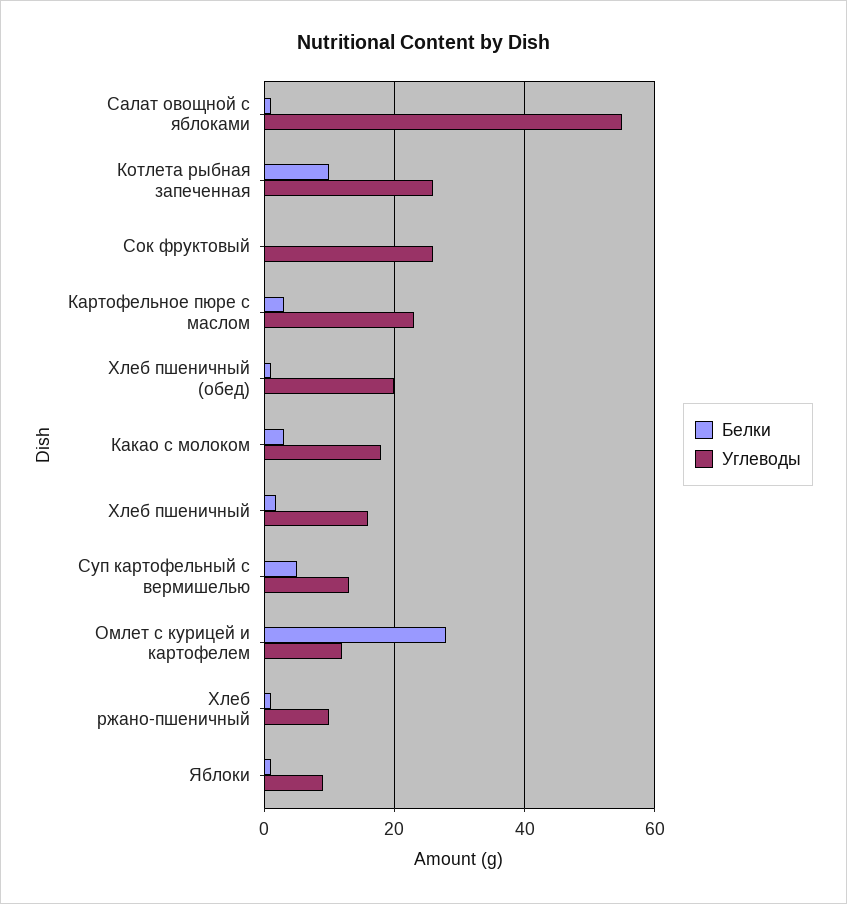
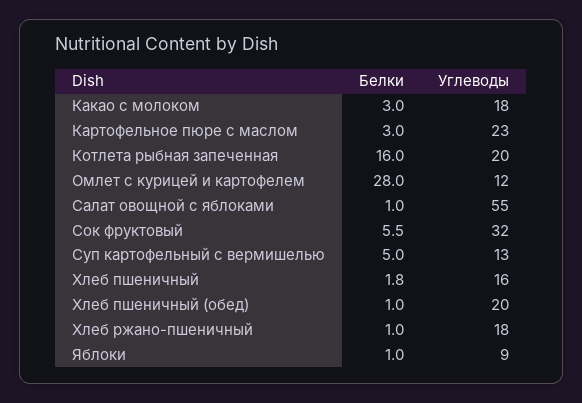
Белки, Котлета рыбная запеченная: 10 -> 16
Углеводы, Котлета рыбная запеченная: 26 -> 20
Белки, Сок фруктовый: 0 -> 5.5
Углеводы, Сок фруктовый: 26 -> 32
Углеводы, Хлеб ржано-пшеничный: 10 -> 18

